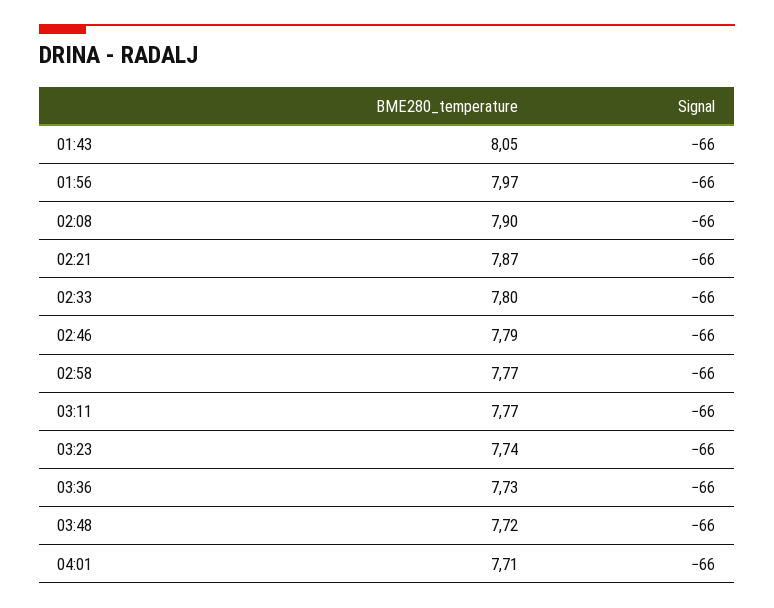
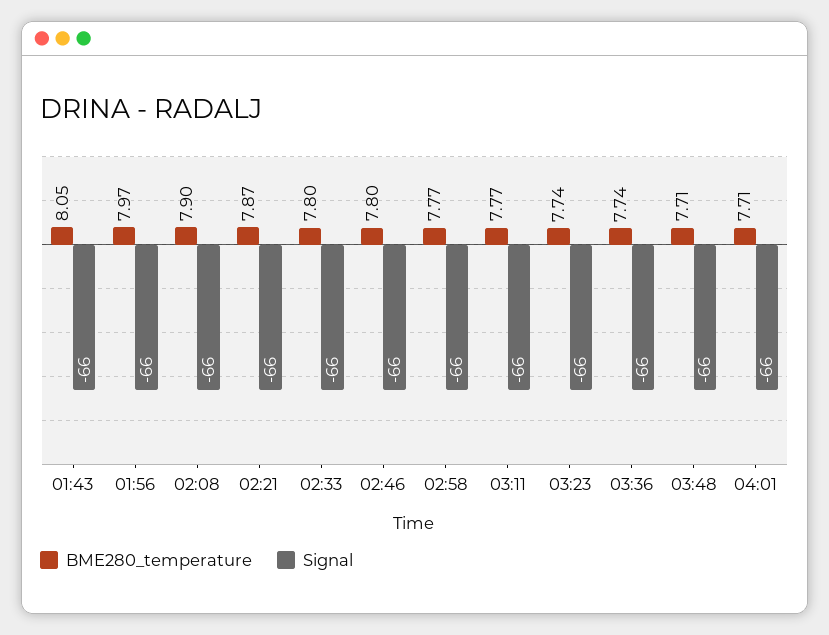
BME280_temperature, 02:46: 7.79 -> 7.8
BME280_temperature, 03:36: 7.73 -> 7.74
BME280_temperature, 03:48: 7.72 -> 7.71

